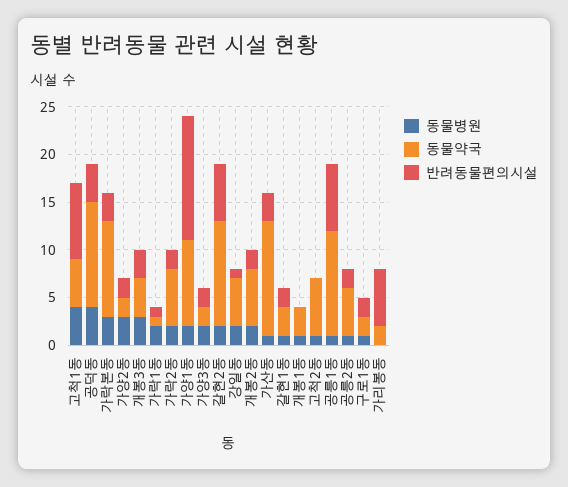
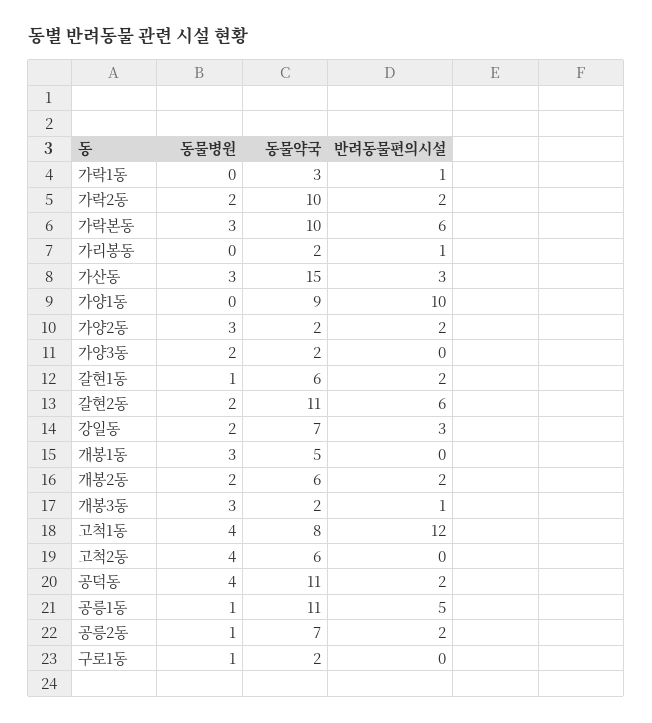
동물약국, 고척1동: 5 -> 8
반려동물편의시설, 고척1동: 8 -> 12
반려동물편의시설, 공덕동: 4 -> 2
반려동물편의시설, 가락본동: 3 -> 6
동물약국, 개봉3동: 4 -> 2
반려동물편의시설, 개봉3동: 3 -> 1
동물병원, 가락1동: 2 -> 0
동물약국, 가락1동: 1 -> 3
동물약국, 가락2동: 6 -> 10
동물병원, 가양1동: 2 -> 0
반려동물편의시설, 가양1동: 13 -> 10
반려동물편의시설, 가양3동: 2 -> 0
동물약국, 강일동: 5 -> 7
반려동물편의시설, 강일동: 1 -> 3
동물병원, 가산동: 1 -> 3
동물약국, 가산동: 12 -> 15
동물약국, 갈현1동: 3 -> 6
동물병원, 개봉1동: 1 -> 3
동물약국, 개봉1동: 3 -> 5
동물병원, 고척2동: 1 -> 4
반려동물편의시설, 공릉1동: 7 -> 5
동물약국, 공릉2동: 5 -> 7
반려동물편의시설, 구로1동: 2 -> 0
반려동물편의시설, 가리봉동: 6 -> 1

